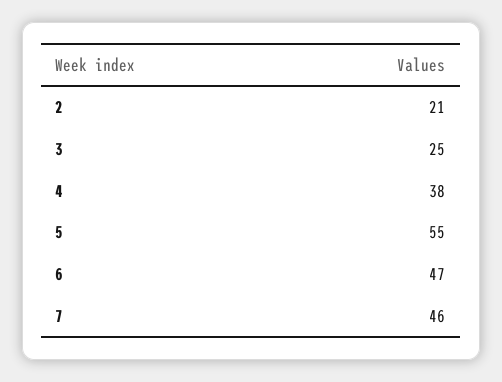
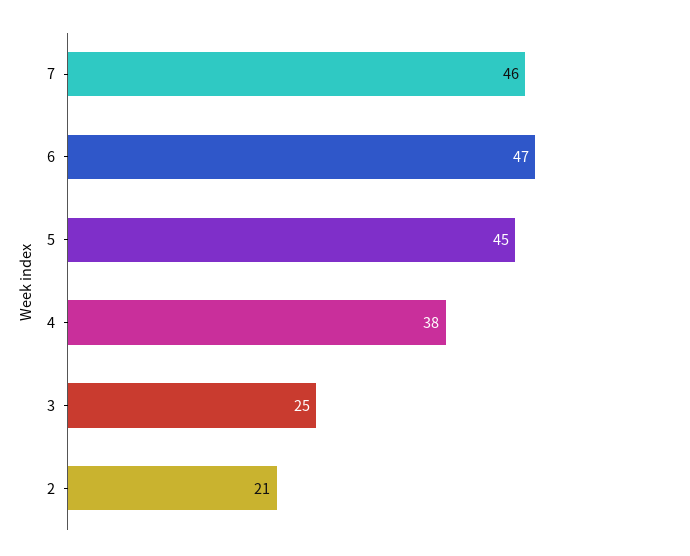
5: 55 -> 45

